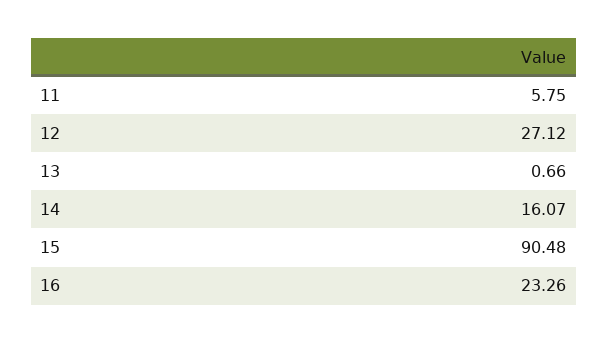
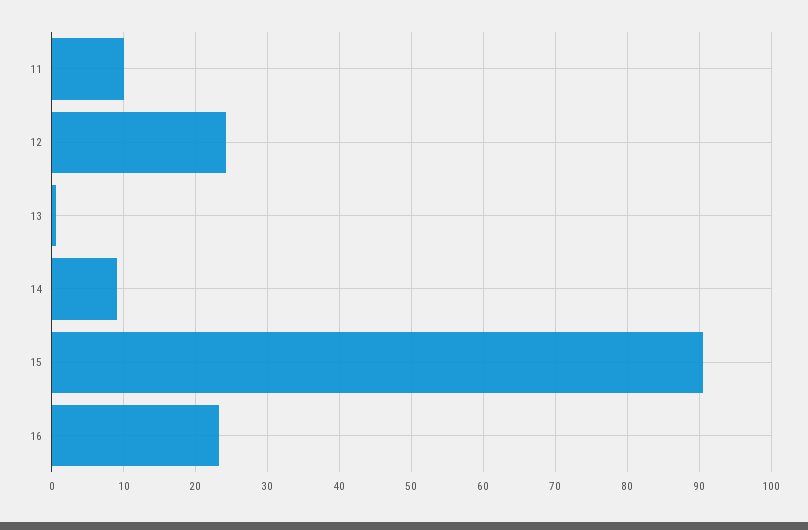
11: 5.75 -> 10
12: 27.12 -> 24
14: 16.07 -> 9

